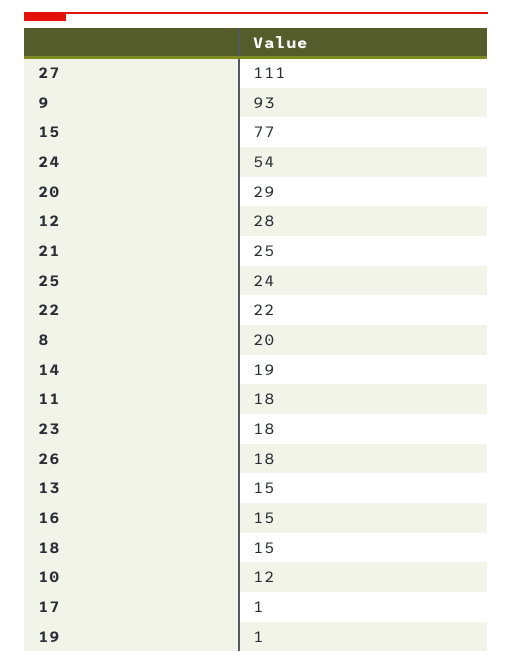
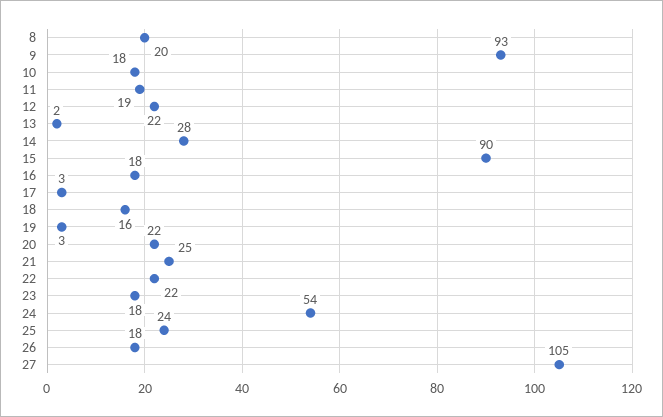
27: 111 -> 105
15: 77 -> 90
20: 29 -> 22
12: 28 -> 22
14: 19 -> 28
11: 18 -> 19
13: 15 -> 2
16: 15 -> 18
18: 15 -> 16
10: 12 -> 18
17: 1 -> 3
19: 1 -> 3

